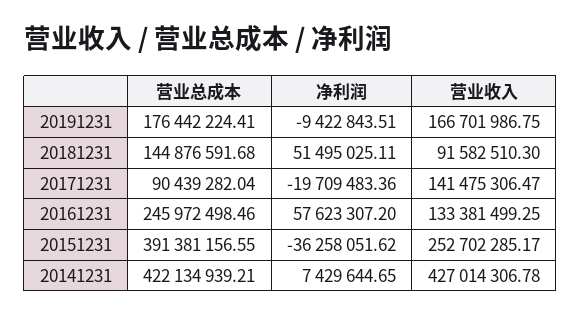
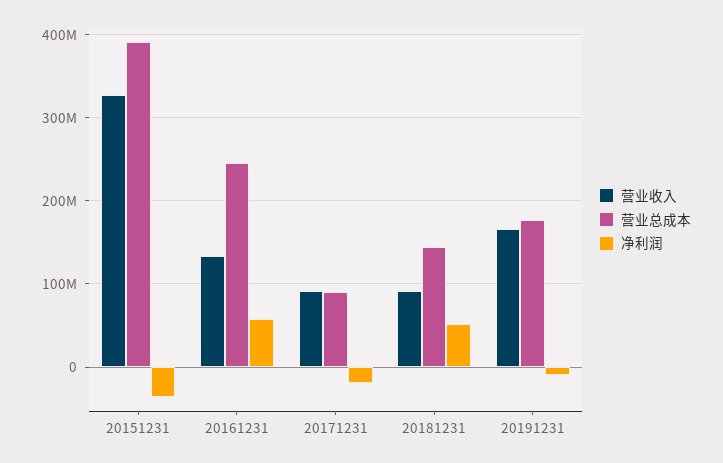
营业收入, 20171231: 141475306.47 -> 90000000
营业收入, 20151231: 252702285.17 -> 330000000
营业总成本, 20141231: 422134939.21 -> none
净利润, 20141231: 7429644.65 -> none
营业收入, 20141231: 427014306.78 -> none

